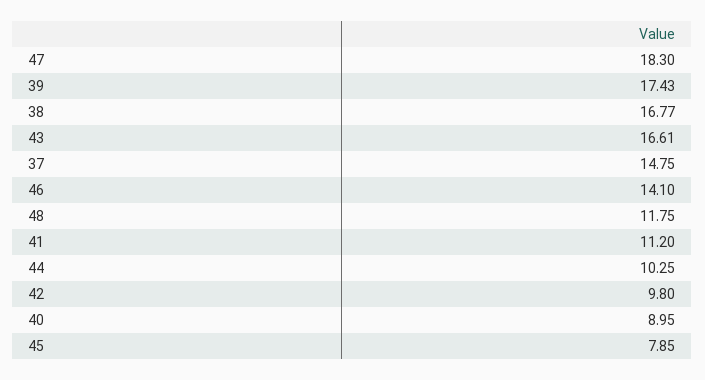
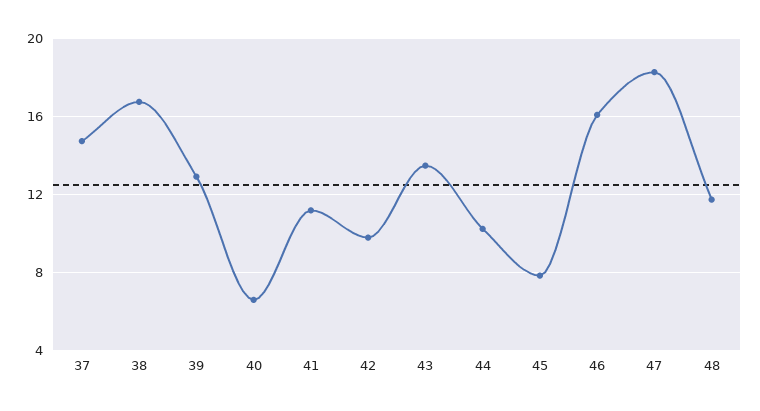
39: 17.43 -> 13
43: 16.61 -> 13.5
46: 14.1 -> 16
40: 8.95 -> 6.5

